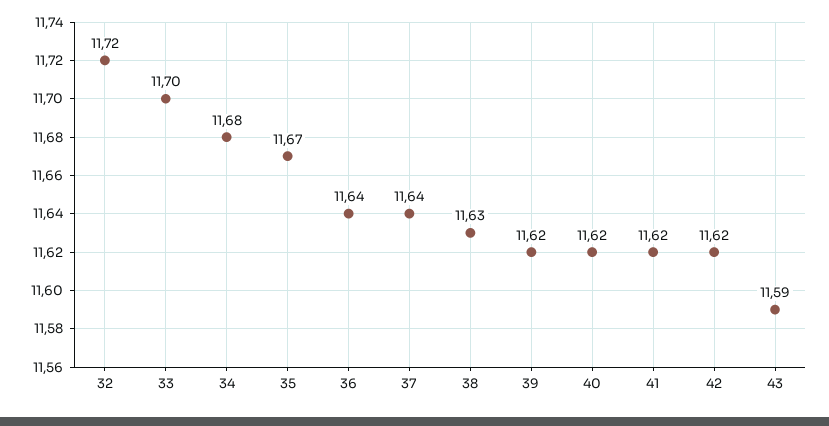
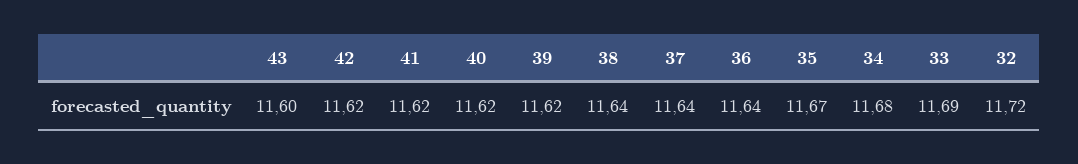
33: 11.7 -> 11.69
38: 11.63 -> 11.64
43: 11.59 -> 11.6

